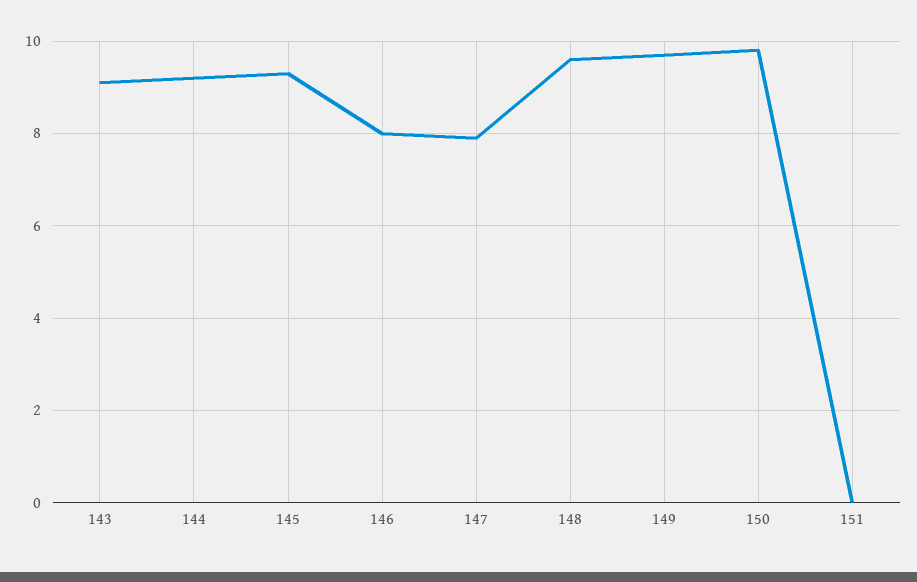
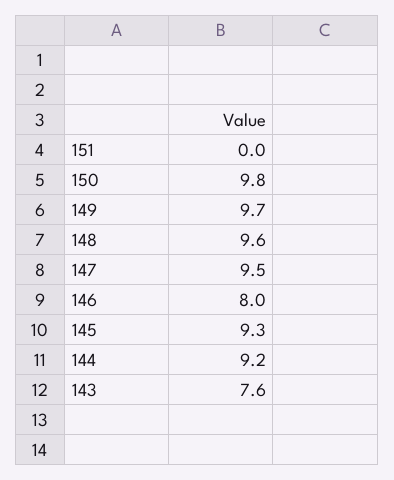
143: 9 -> 7.6
147: 8 -> 9.5

